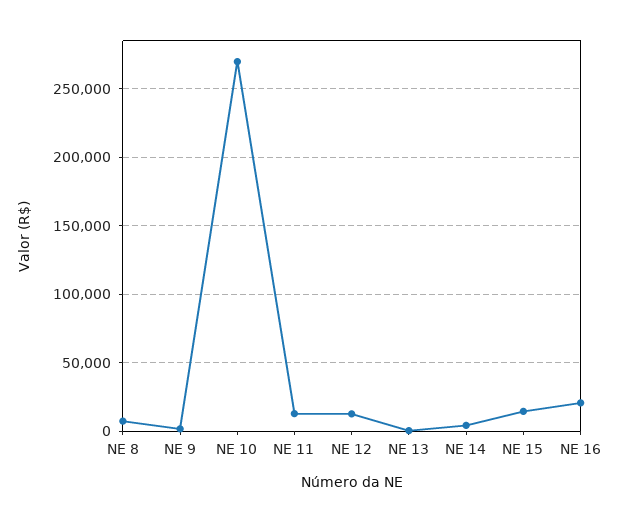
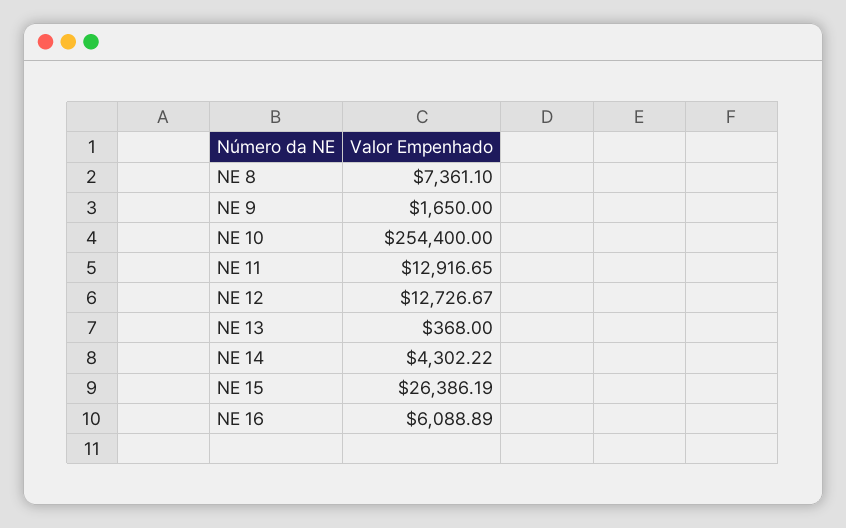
NE 10: 270000 -> 254400
NE 15: 15000 -> 26386.19
NE 16: 20000 -> 6088.89

